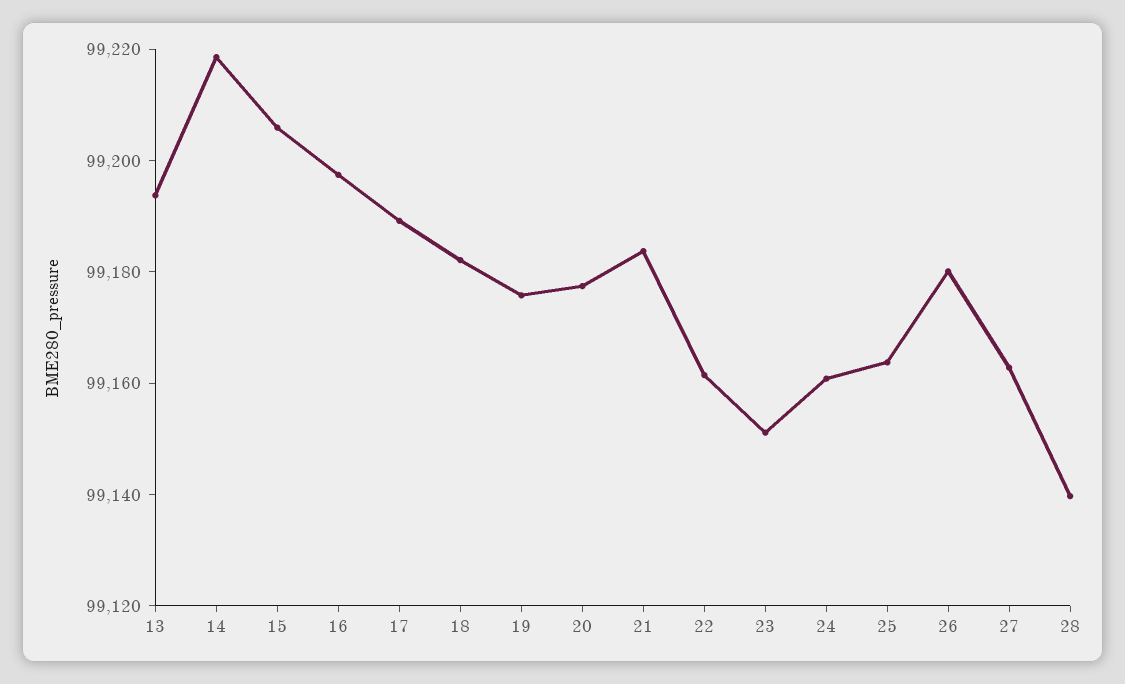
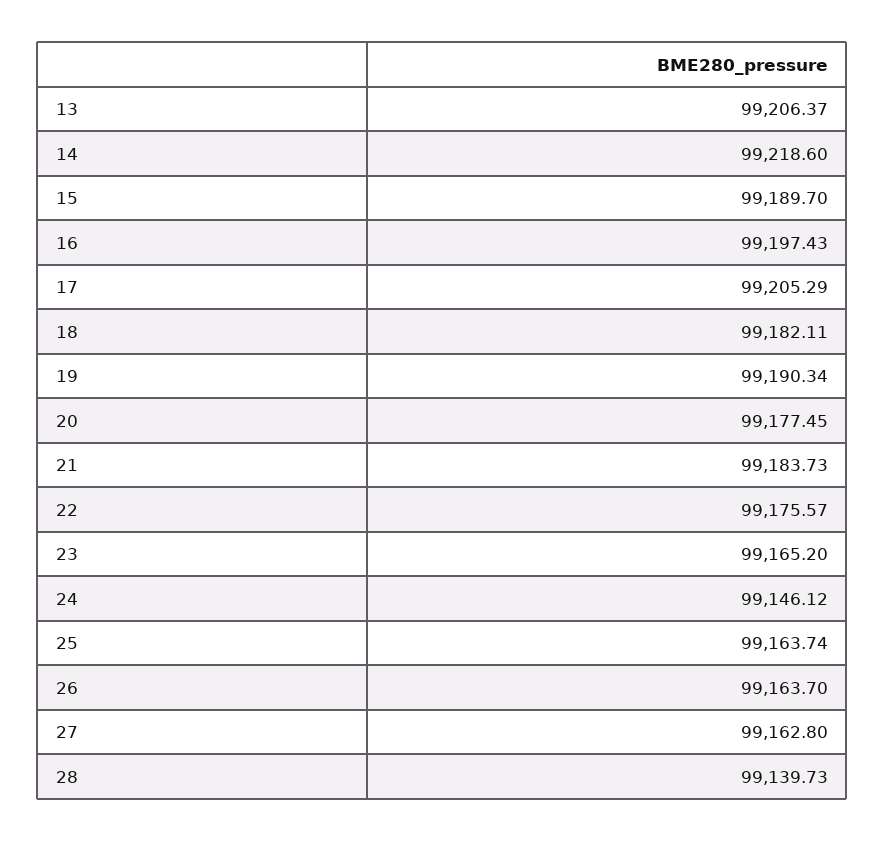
13: 99195 -> 99206.37
15: 99205 -> 99189.7
17: 99190 -> 99205.29
19: 99175 -> 99190.34
22: 99160 -> 99175.57
23: 99150 -> 99165.2
24: 99160 -> 99146.12
26: 99180 -> 99163.7

